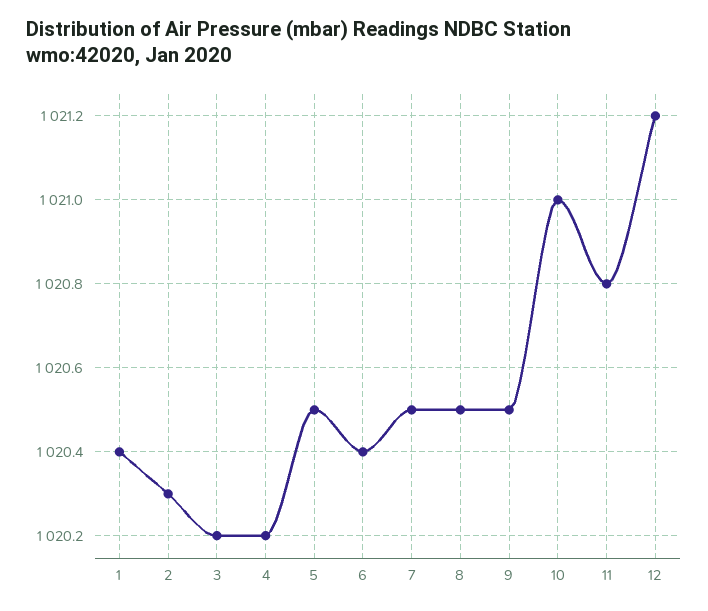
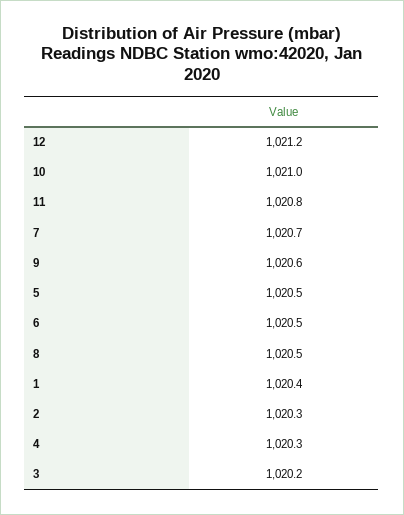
4: 1020.2 -> 1020.3
6: 1020.4 -> 1020.5
7: 1020.5 -> 1020.7
9: 1020.5 -> 1020.6

